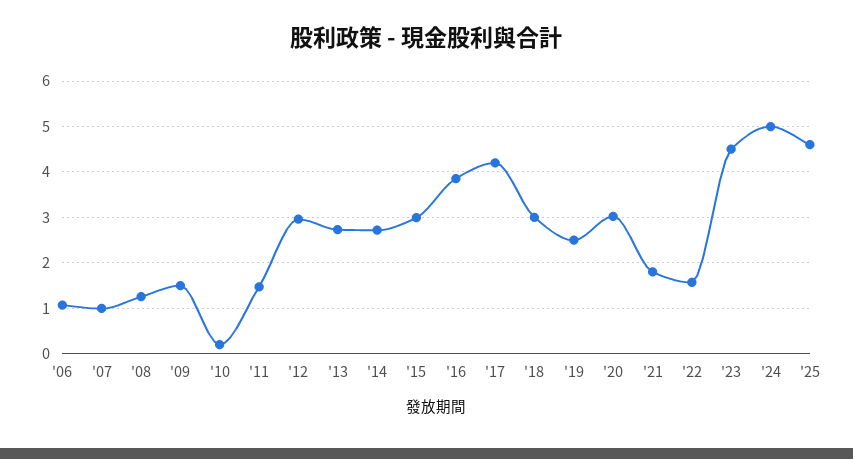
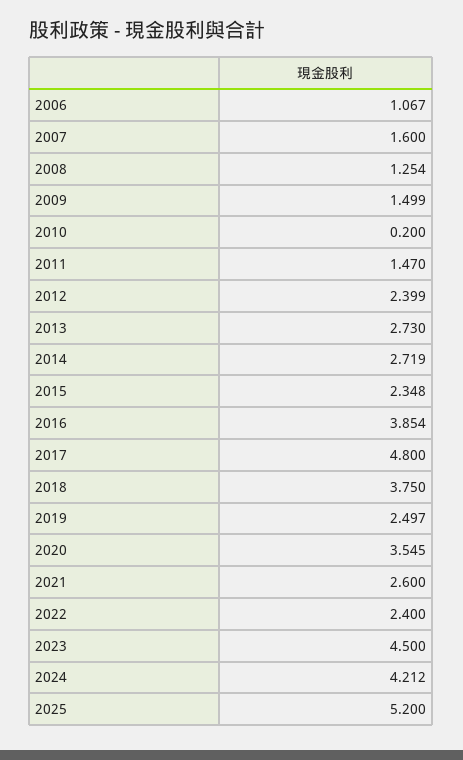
'07: 1 -> 1.6
'12: 3 -> 2.399
'15: 3 -> 2.348
'17: 4.2 -> 4.8
'18: 3 -> 3.75
'20: 3 -> 3.545
'21: 1.8 -> 2.6
'22: 1.6 -> 2.4
'24: 5 -> 4.212
'25: 4.6 -> 5.2

